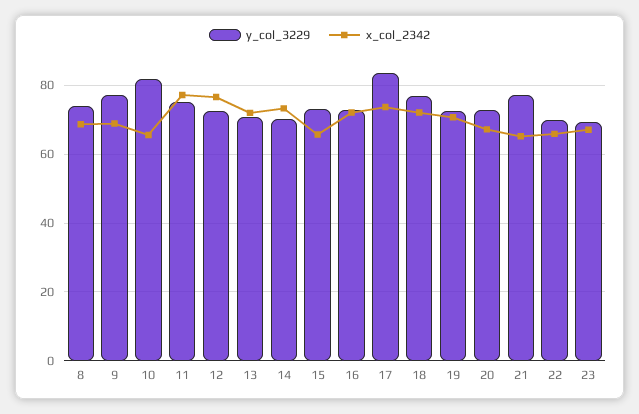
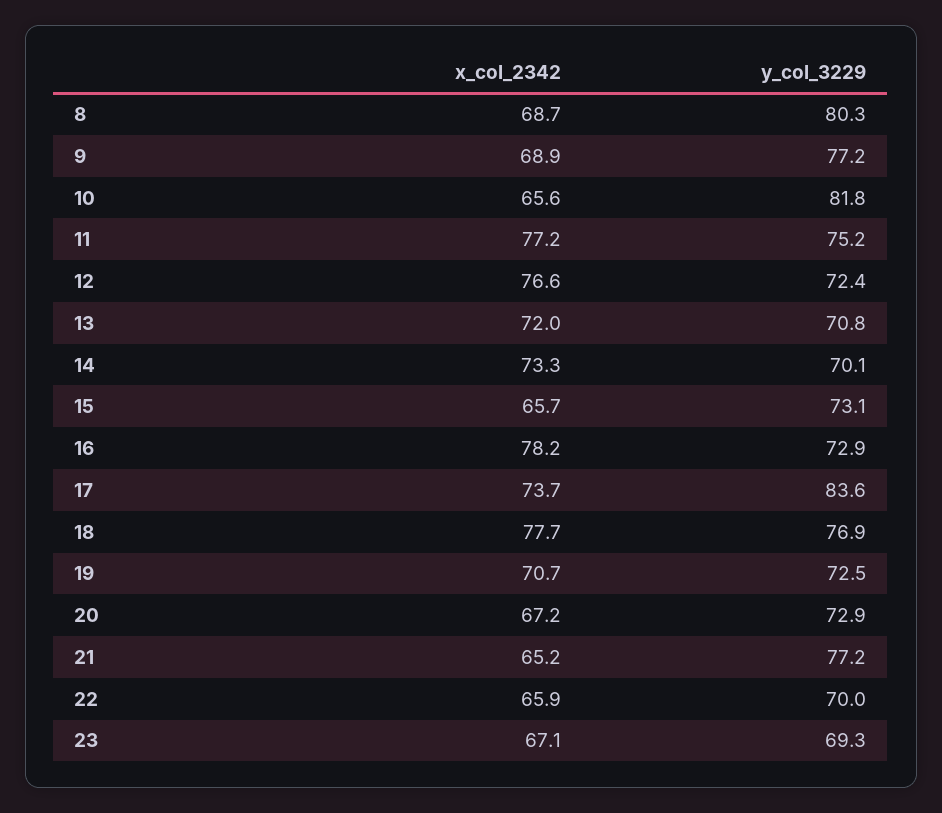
y_col_3229, 8: 74 -> 80.3
x_col_2342, 16: 72 -> 78.2
x_col_2342, 18: 72 -> 77.7

